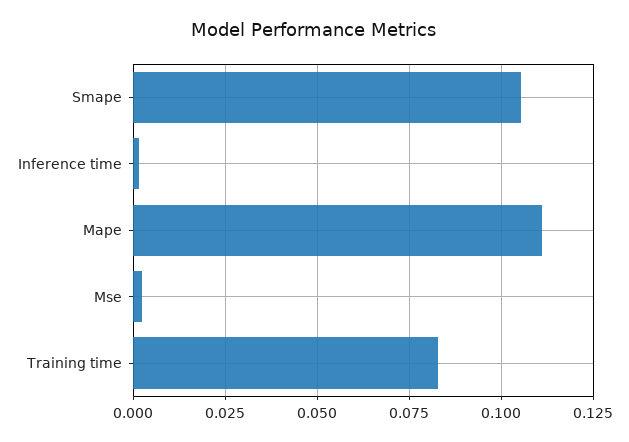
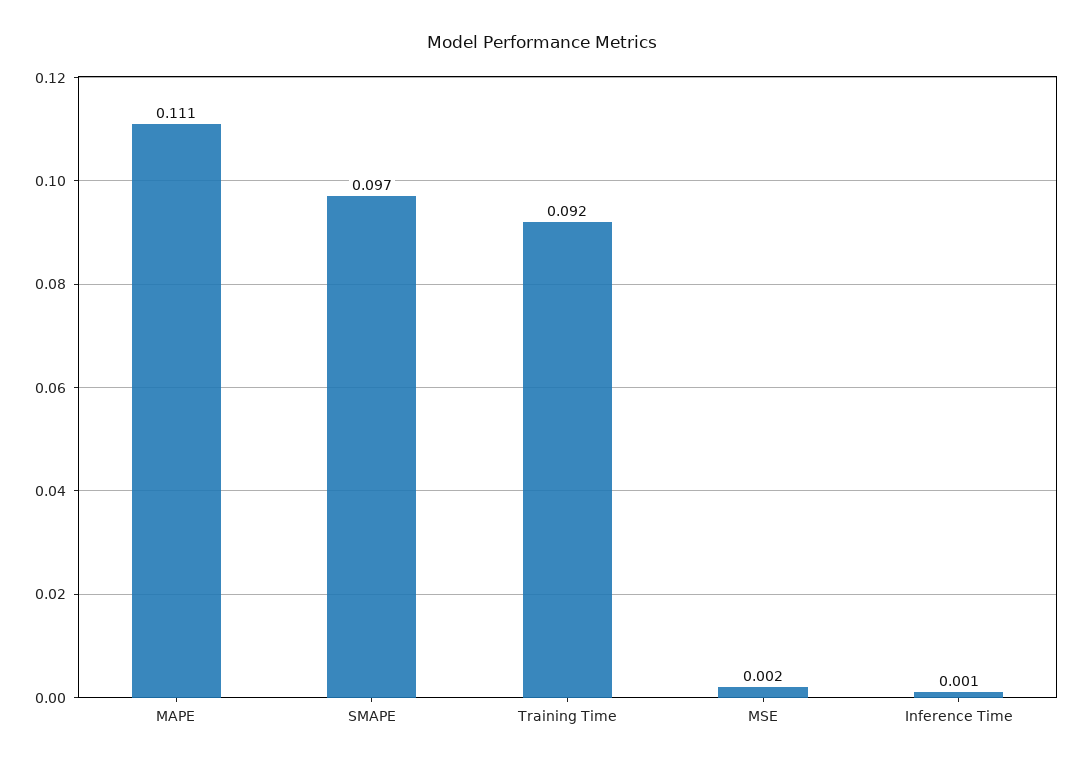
Smape: 0.105 -> 0.097
Training time: 0.0825 -> 0.092

